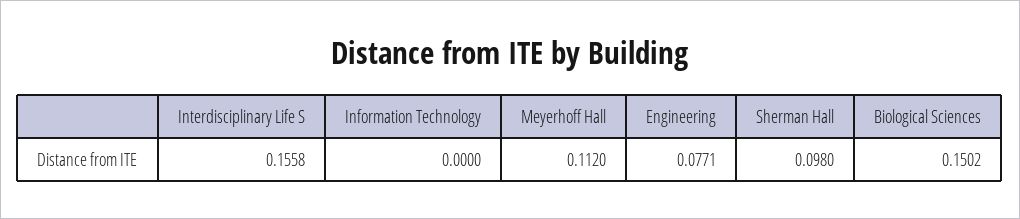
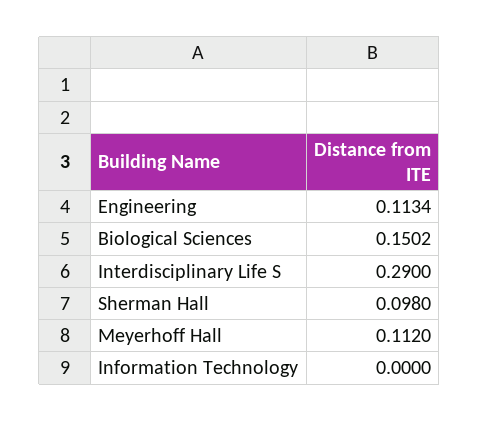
Interdisciplinary Life S: 0.1558 -> 0.29
Engineering: 0.0771 -> 0.1134

